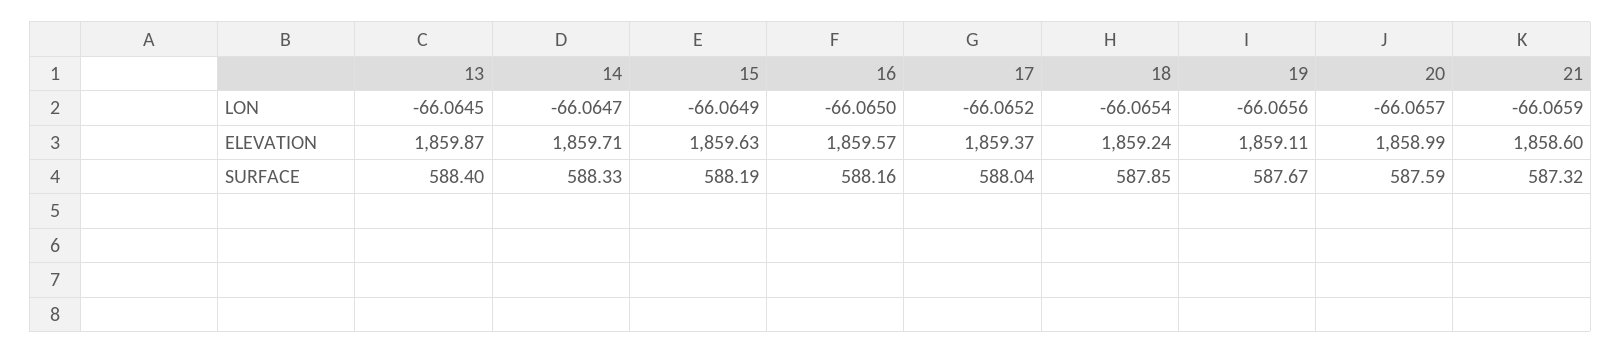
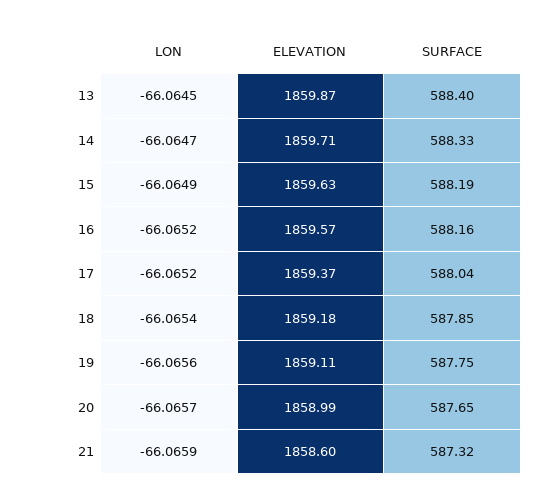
16, LON: -66.065 -> -66.0652
18, ELEVATION: 1859.24 -> 1859.18
19, SURFACE: 587.67 -> 587.75
20, SURFACE: 587.59 -> 587.65

